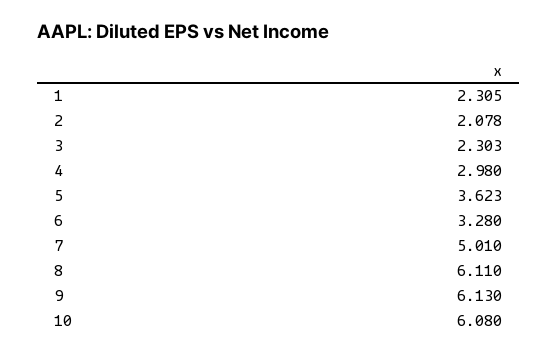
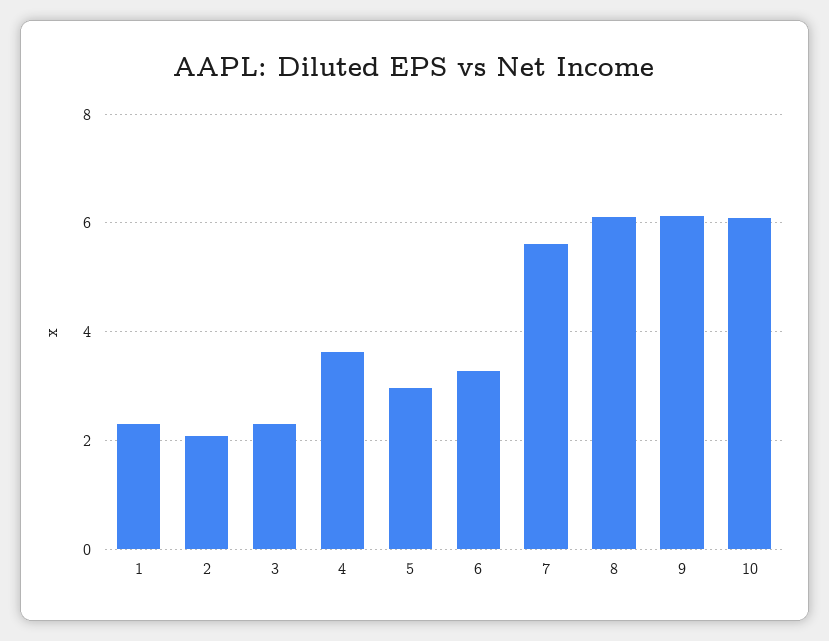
4: 2.98 -> 3.6
5: 3.623 -> 3
7: 5.01 -> 5.6

